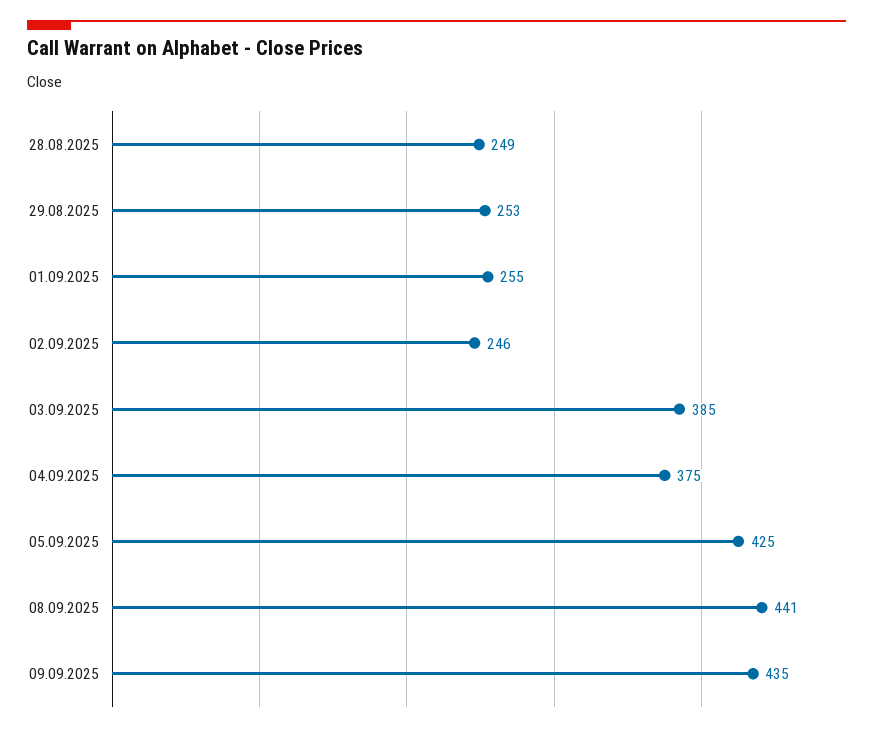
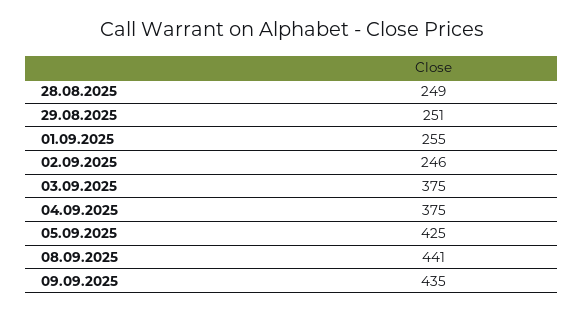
29.08.2025: 253 -> 251
03.09.2025: 385 -> 375

